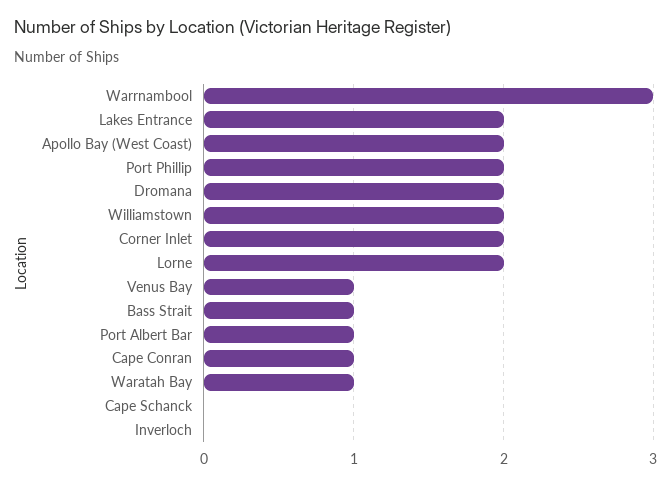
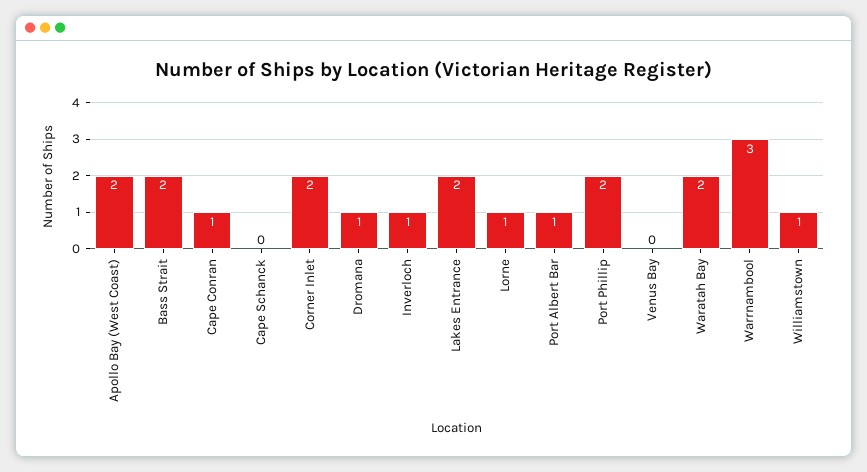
Dromana: 2 -> 1
Williamstown: 2 -> 1
Lorne: 2 -> 1
Venus Bay: 1 -> 0
Bass Strait: 1 -> 2
Waratah Bay: 1 -> 2
Inverloch: 0 -> 1

